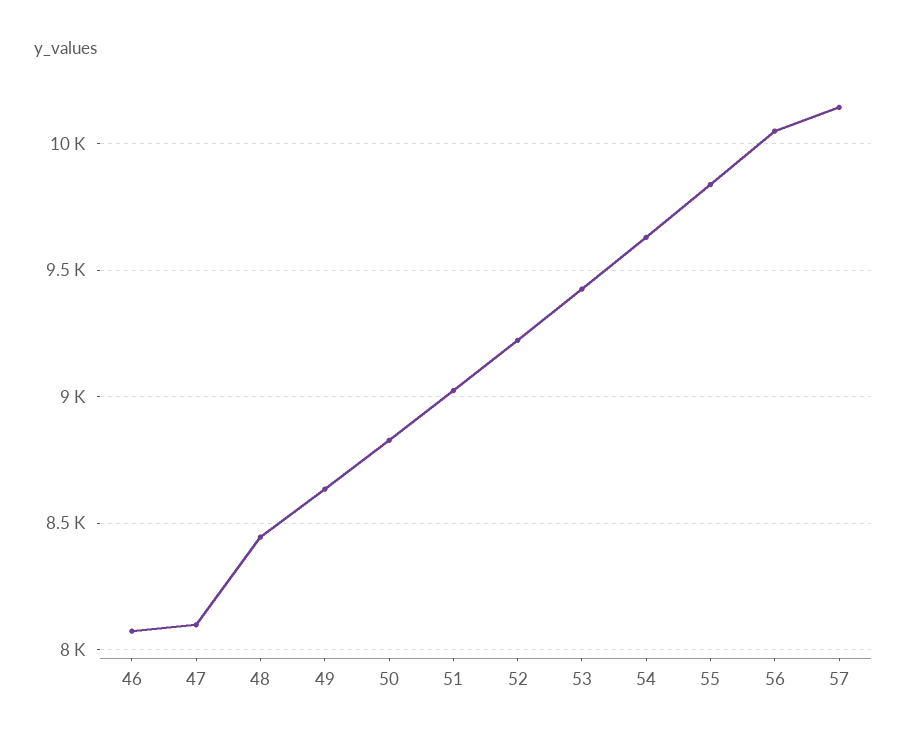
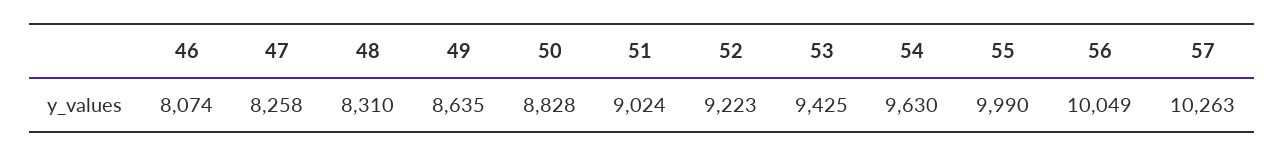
47: 8100 -> 8258
48: 8450 -> 8310
55: 9850 -> 9990
57: 10150 -> 10263

